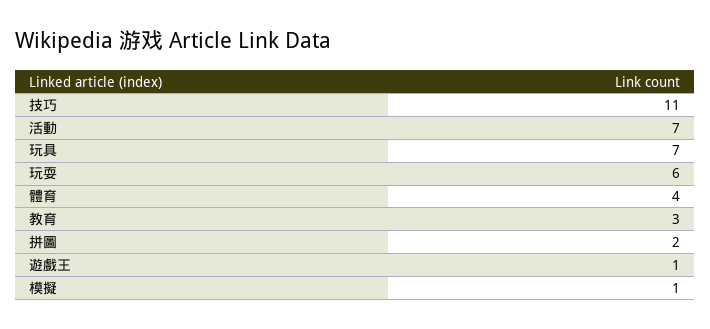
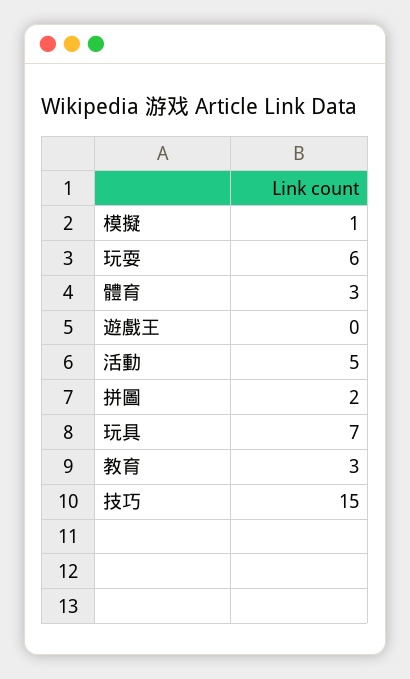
技巧: 11 -> 15
活動: 7 -> 5
體育: 4 -> 3
遊戲王: 1 -> 0

